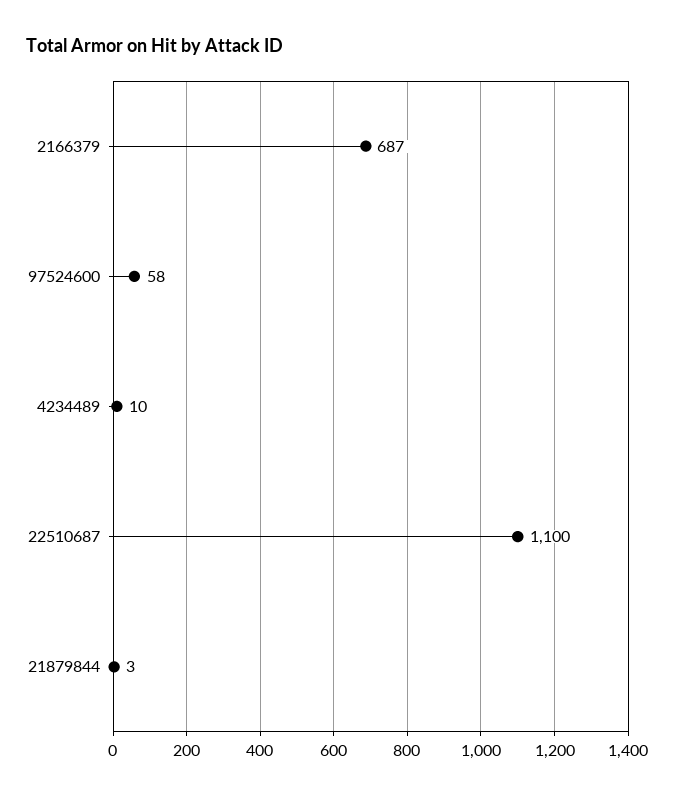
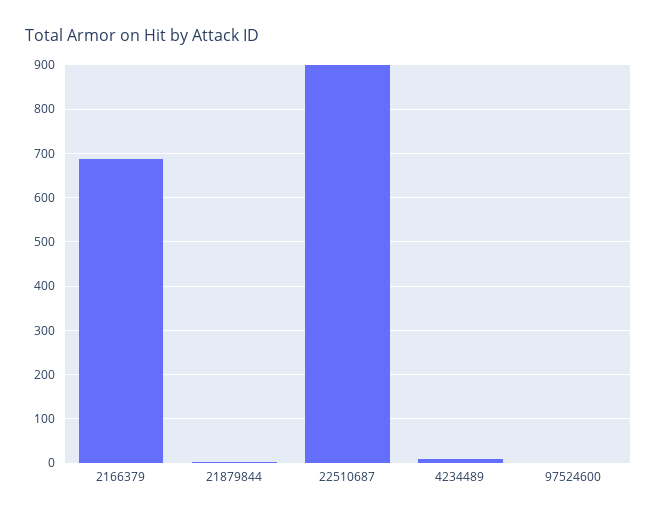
97524600: 58 -> 0
22510687: 1100 -> 900

